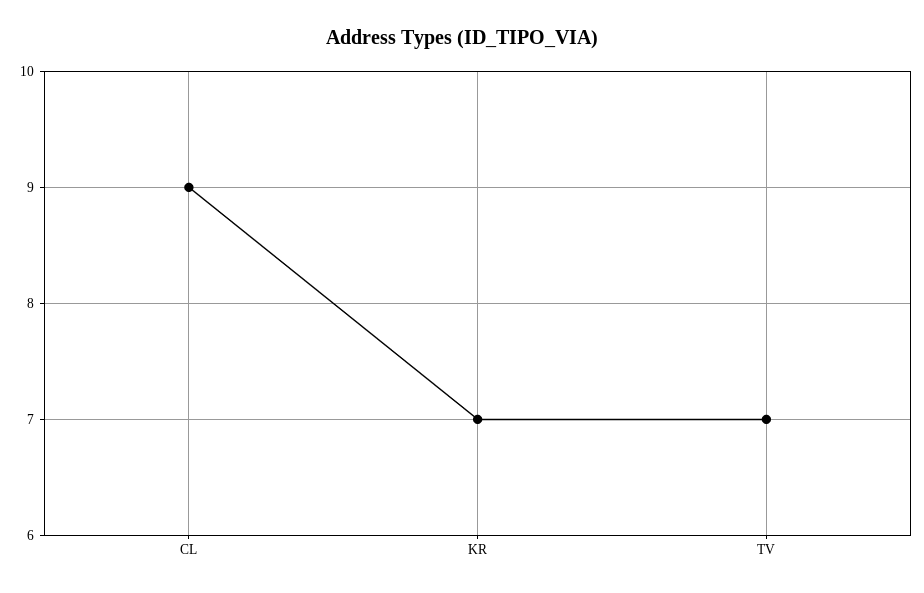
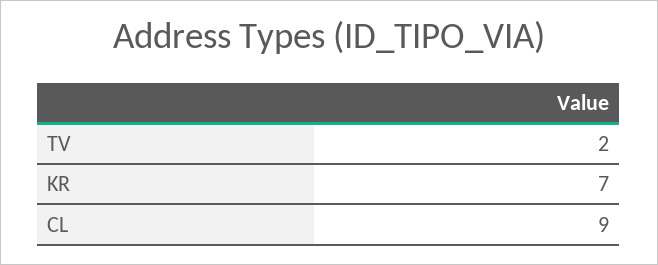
TV: 7 -> 2

